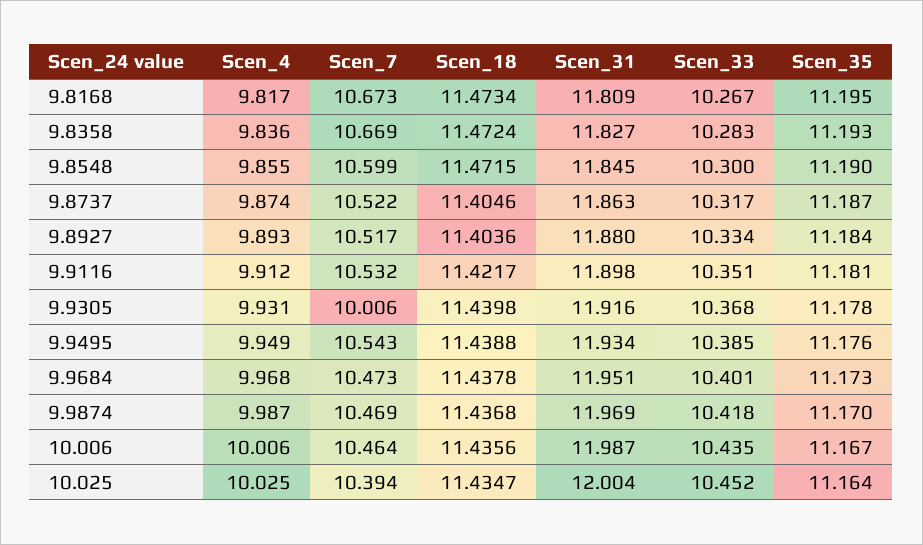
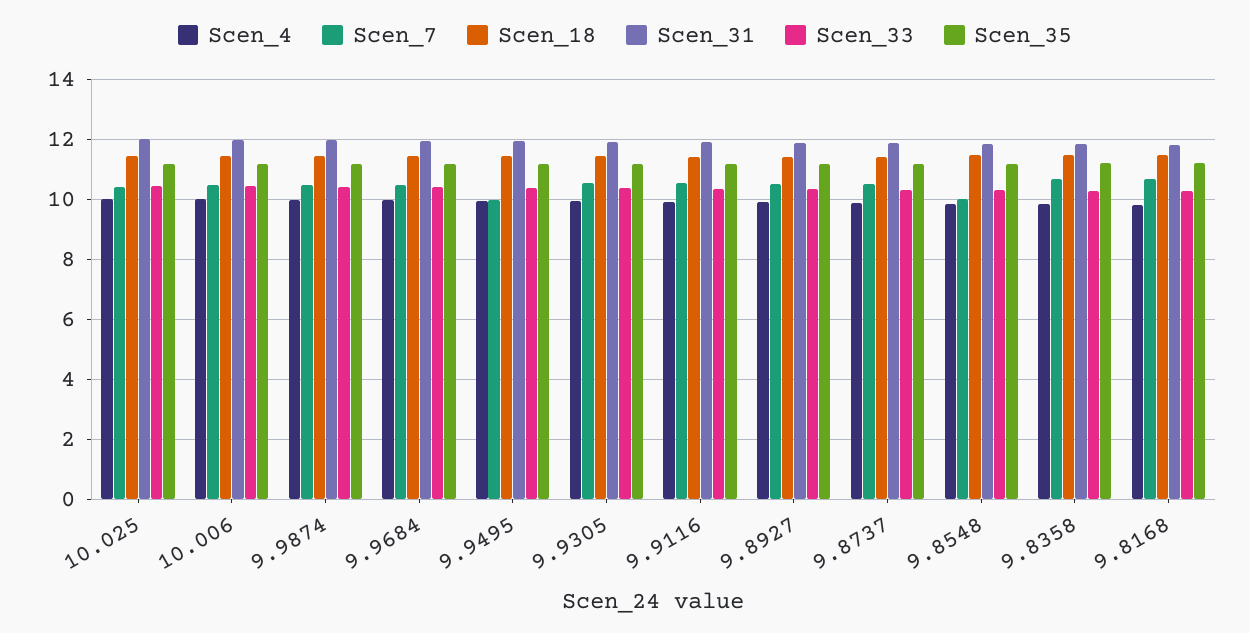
Scen_7, 9.8548: 10.599 -> 10
Scen_7, 9.9305: 10.006 -> 10.6
Scen_7, 9.9495: 10.543 -> 10

